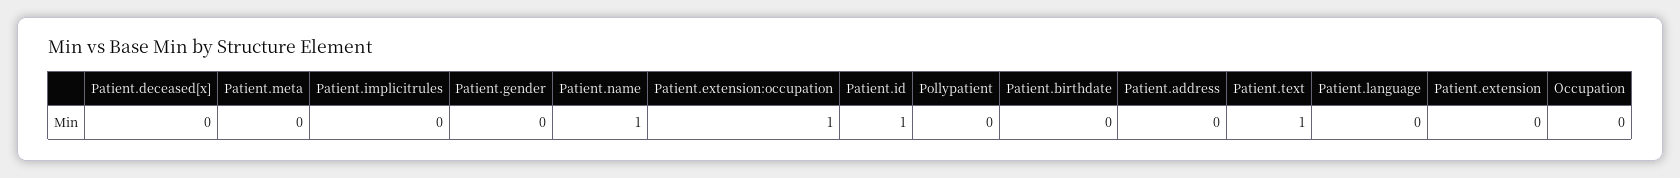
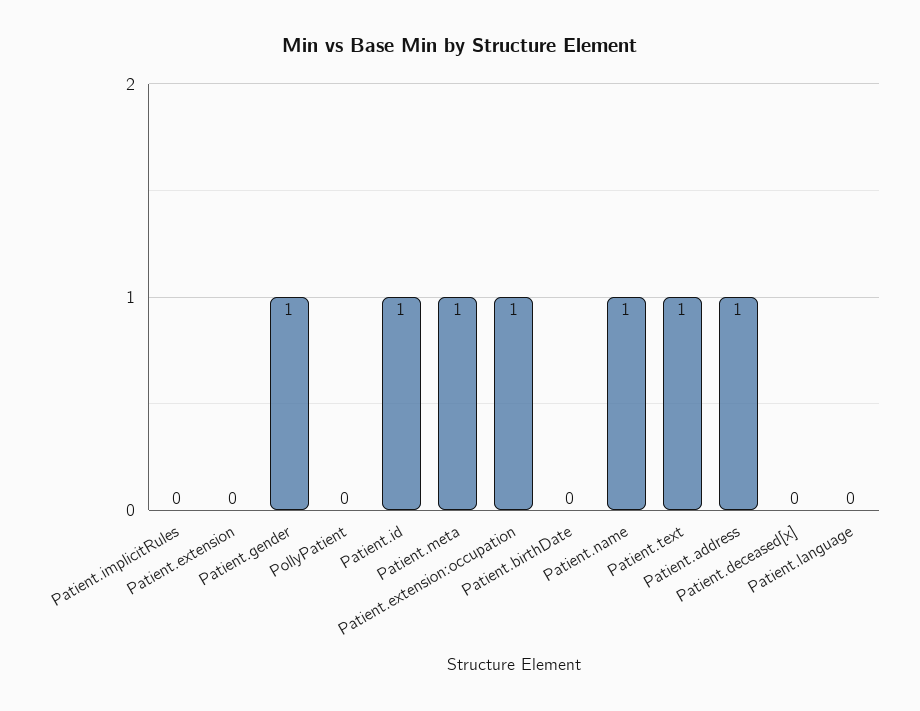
Patient.meta: 0 -> 1
Patient.gender: 0 -> 1
Patient.address: 0 -> 1
Occupation: 0 -> none

